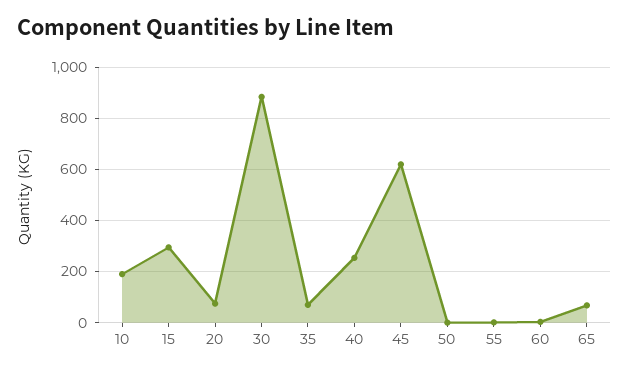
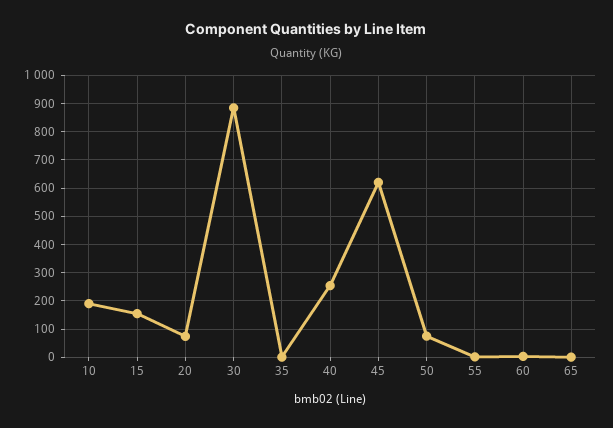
15: 300 -> 150
35: 75 -> 0
50: 0 -> 75
65: 75 -> 0

